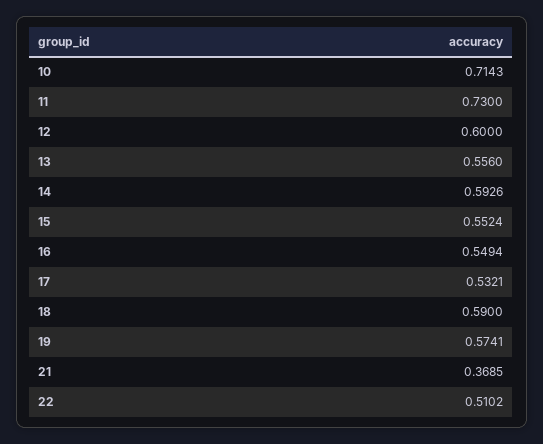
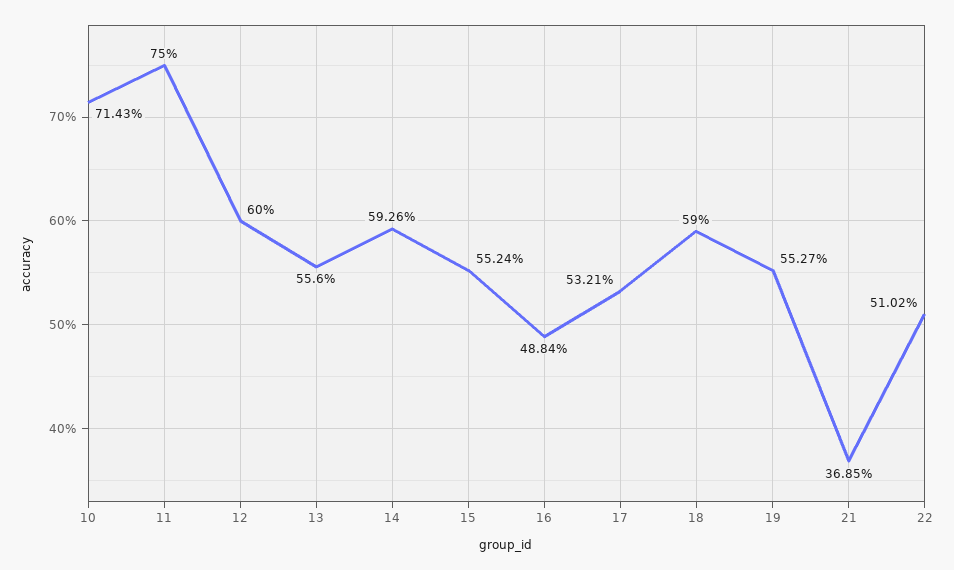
11: 0.73 -> 0.75
16: 0.5494 -> 0.4884
19: 0.5741 -> 0.5527

